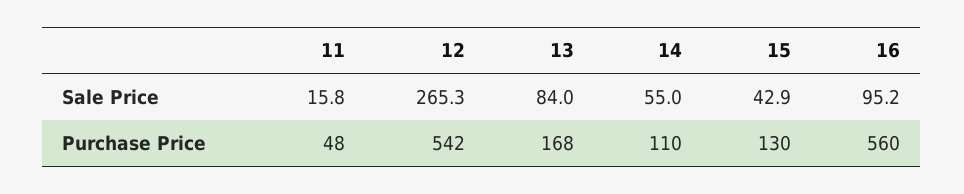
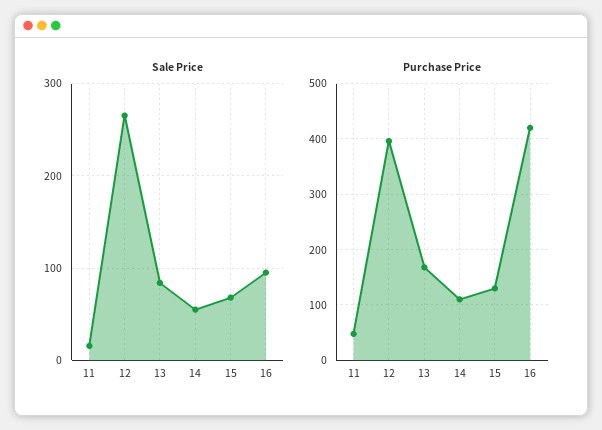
Sale Price, 15: 42.9 -> 70
Purchase Price, 12: 542 -> 400
Purchase Price, 16: 560 -> 420

